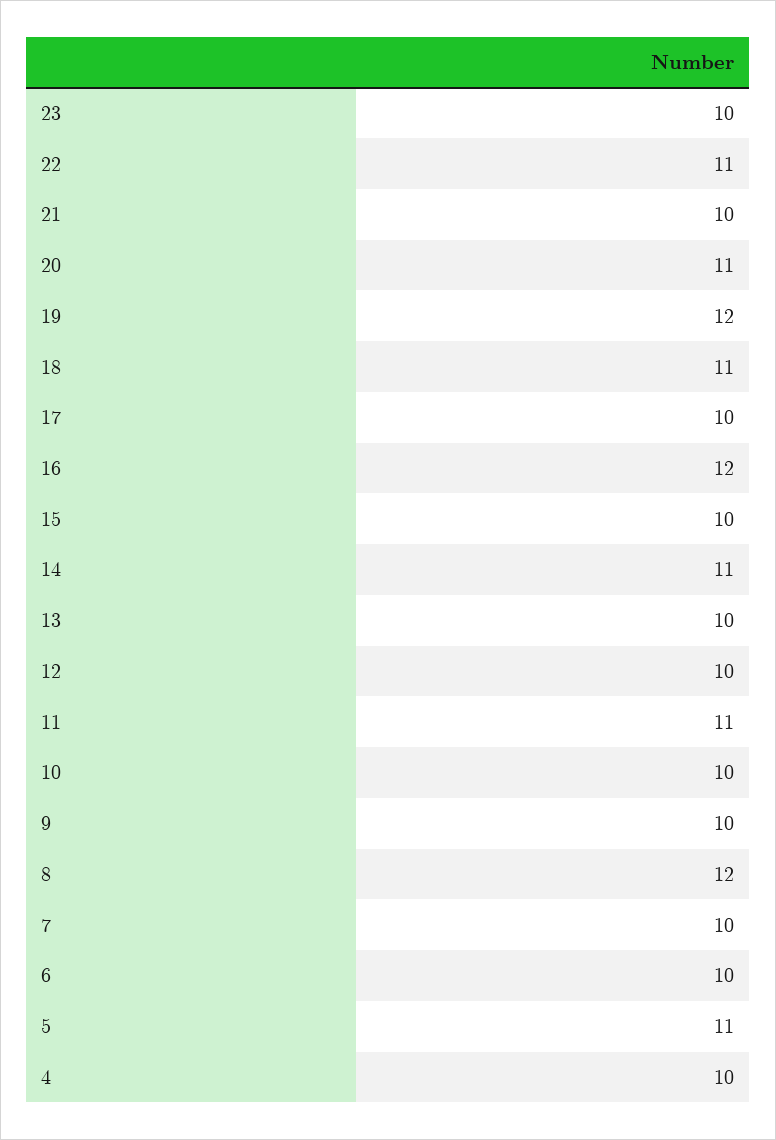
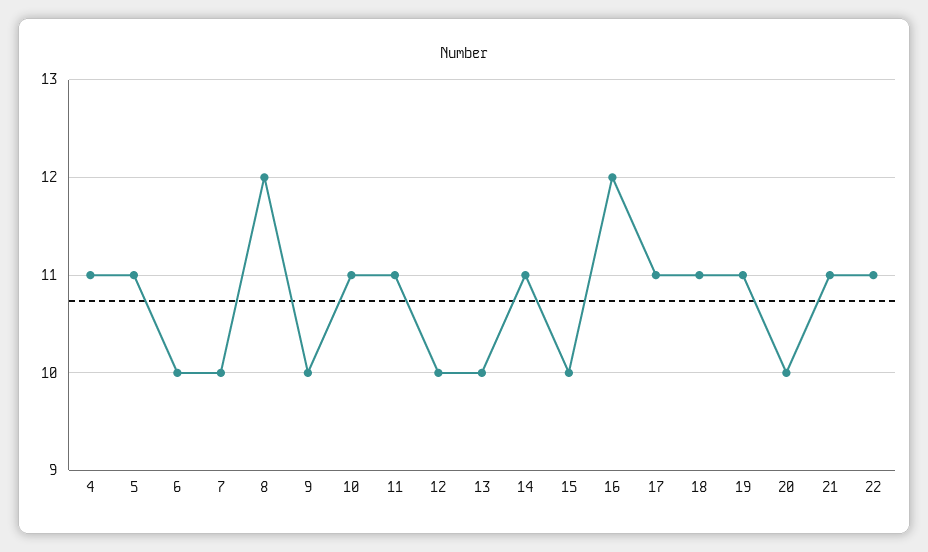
23: 10 -> none
21: 10 -> 11
20: 11 -> 10
19: 12 -> 11
17: 10 -> 11
10: 10 -> 11
4: 10 -> 11

